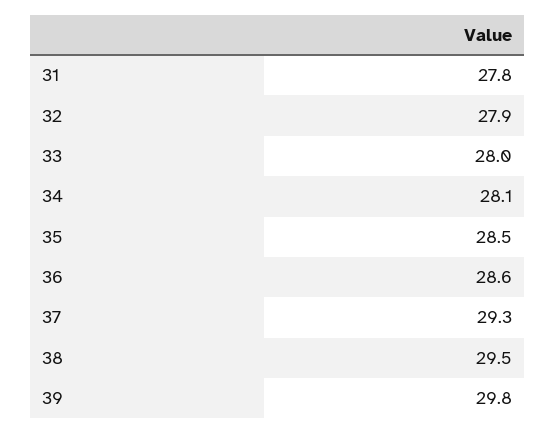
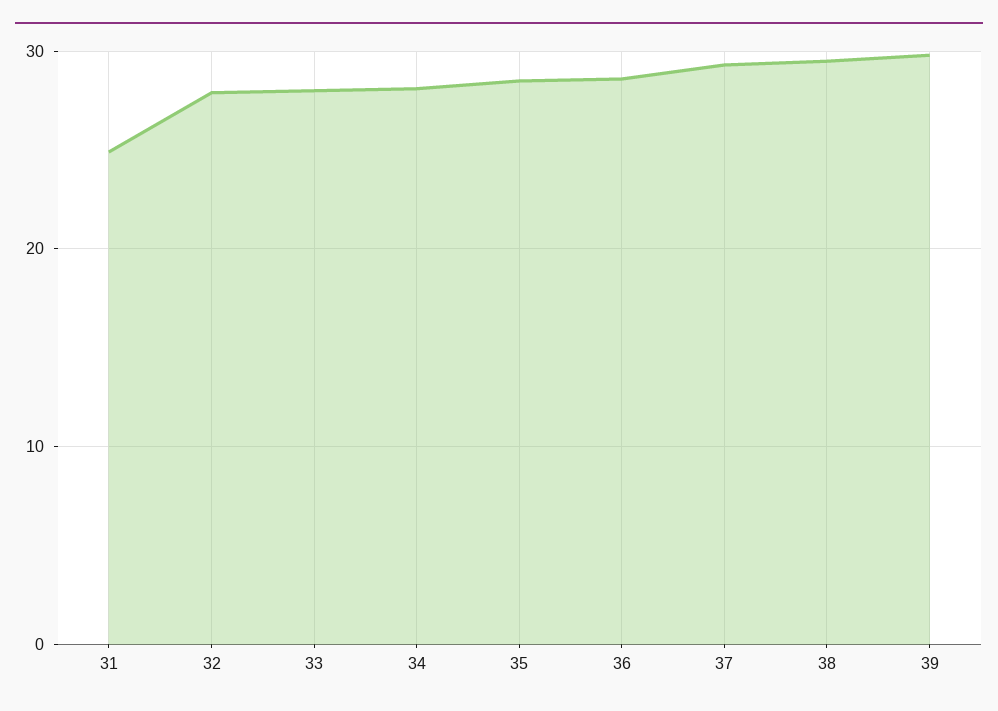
31: 27.8 -> 25

